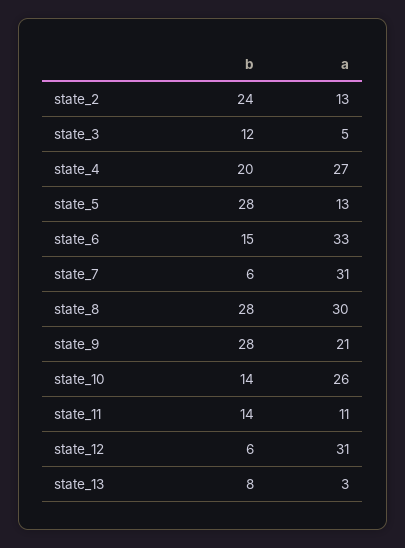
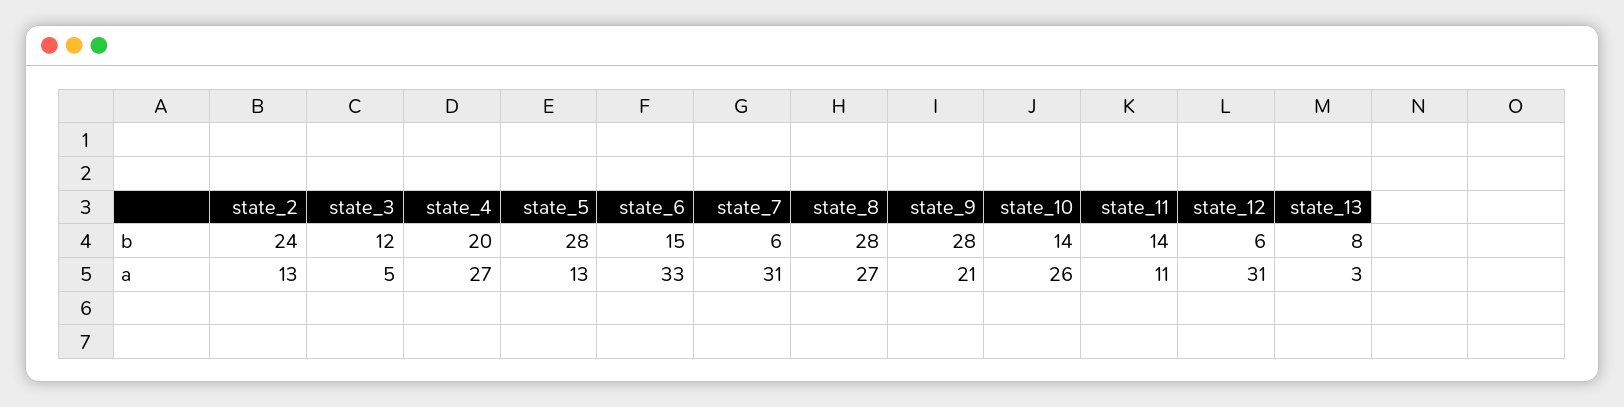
a, state_8: 30 -> 27

